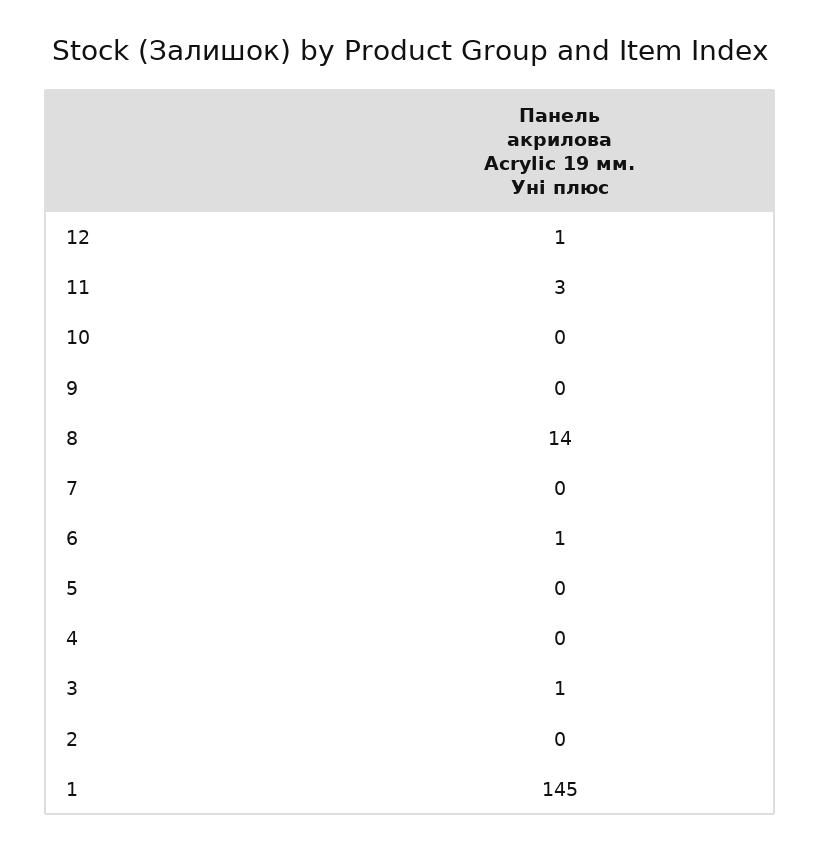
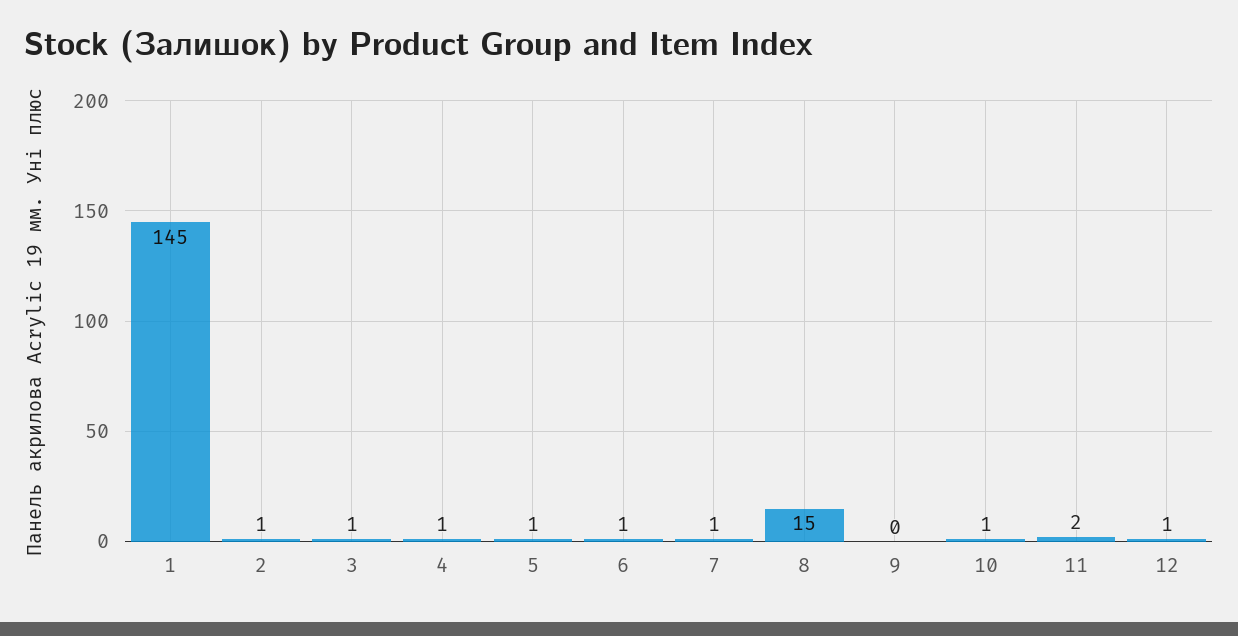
11: 3 -> 2
10: 0 -> 1
8: 14 -> 15
7: 0 -> 1
5: 0 -> 1
4: 0 -> 1
2: 0 -> 1

